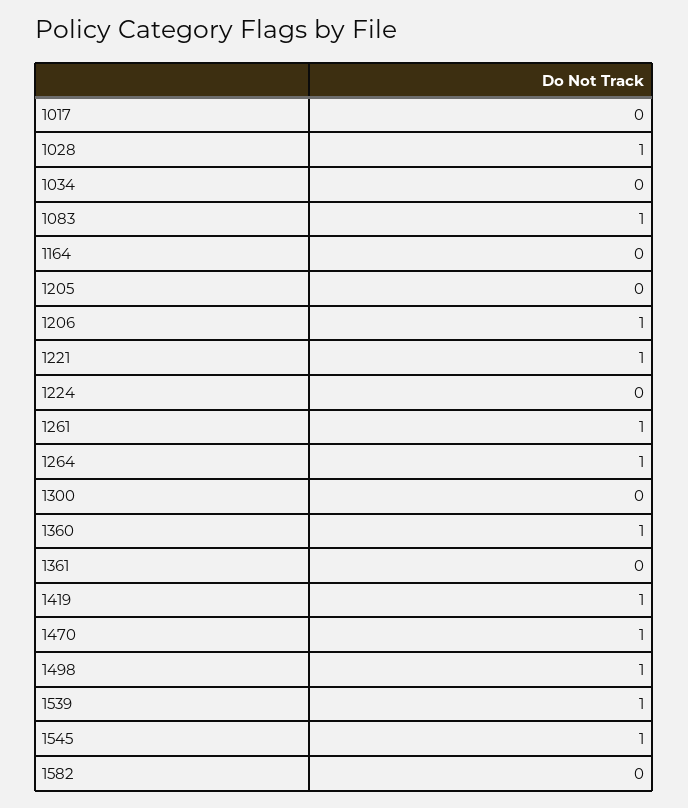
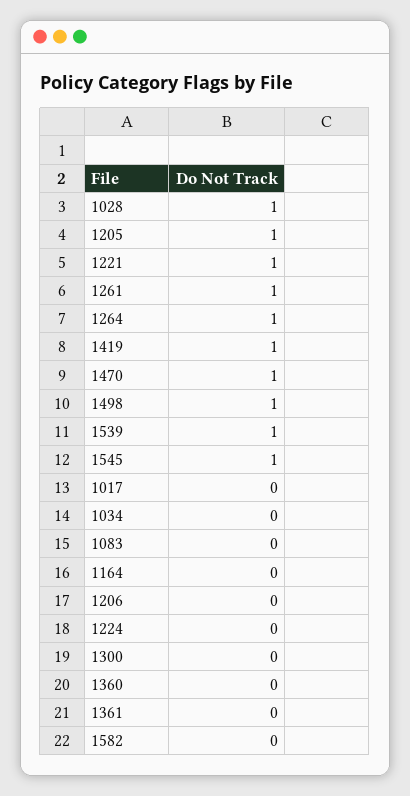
1083: 1 -> 0
1205: 0 -> 1
1206: 1 -> 0
1360: 1 -> 0

